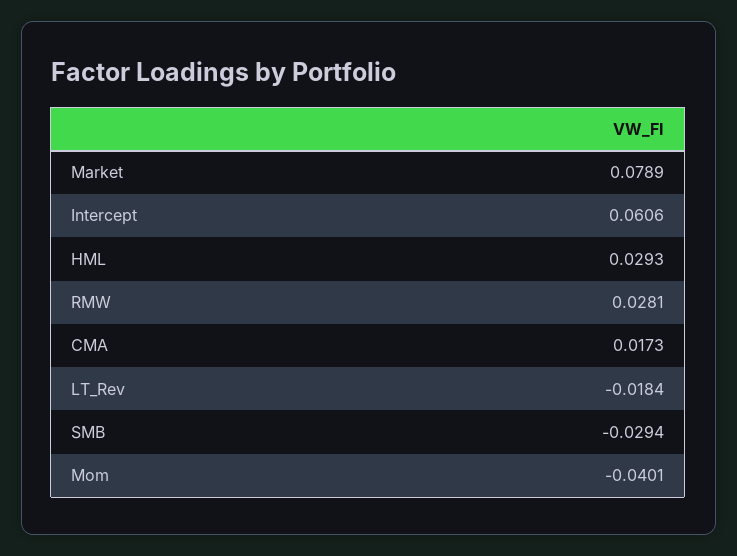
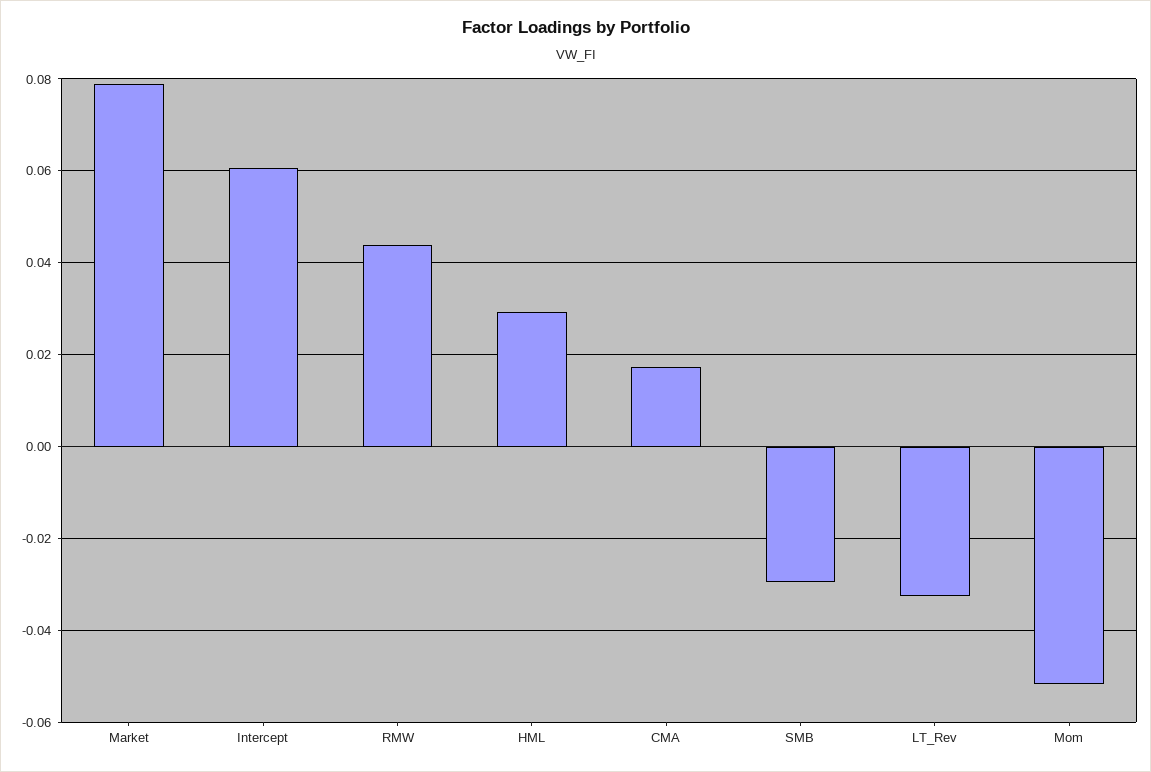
RMW: 0.0281 -> 0.044
LT_Rev: -0.0184 -> -0.032
Mom: -0.0401 -> -0.052

